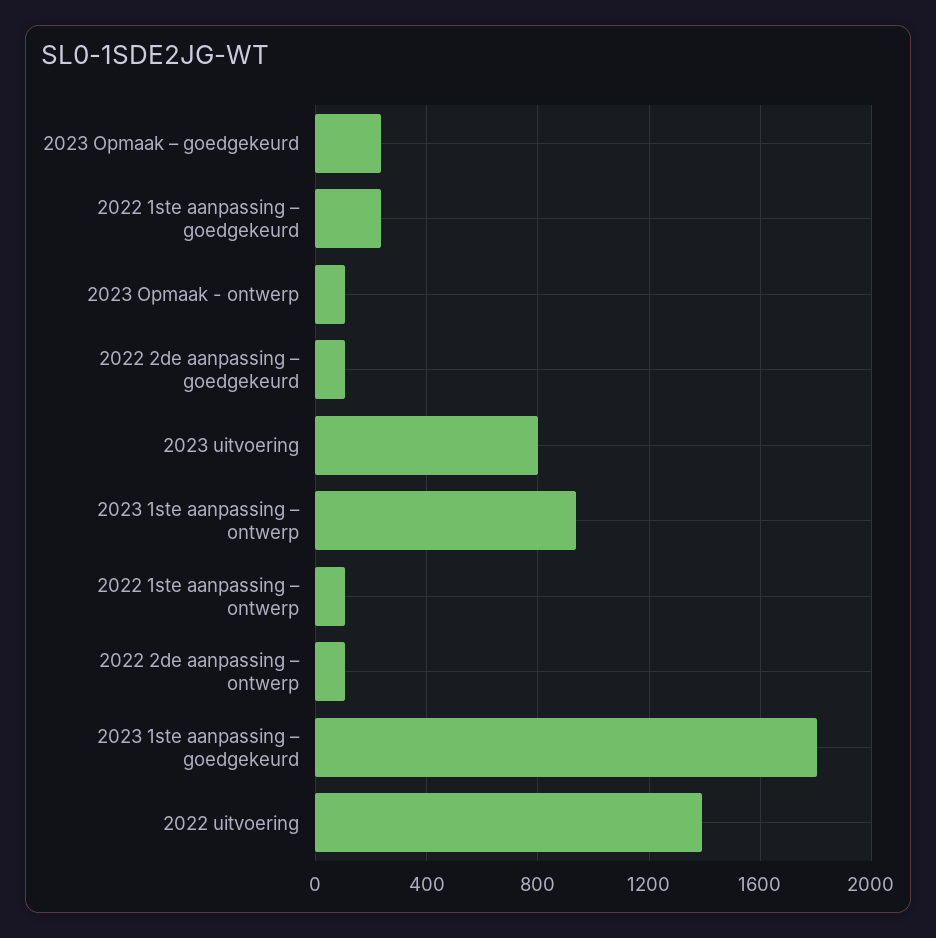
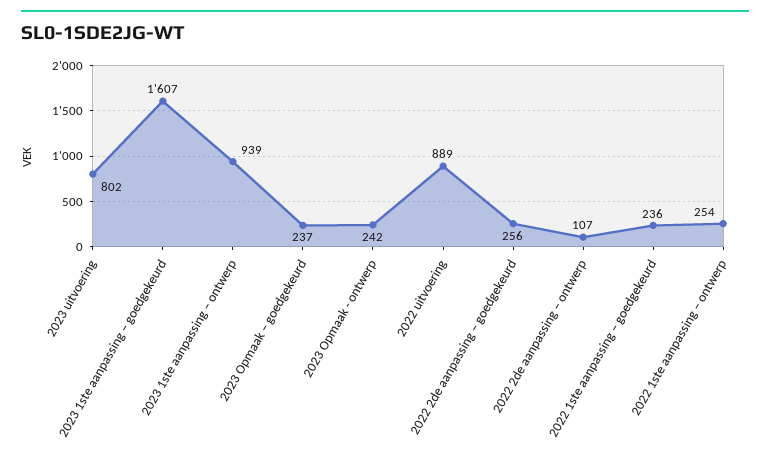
2023 Opmaak - ontwerp: 100 -> 242
2022 2de aanpassing – goedgekeurd: 100 -> 256
2022 1ste aanpassing – ontwerp: 100 -> 254
2023 1ste aanpassing – goedgekeurd: 1800 -> 1607
2022 uitvoering: 1400 -> 889

